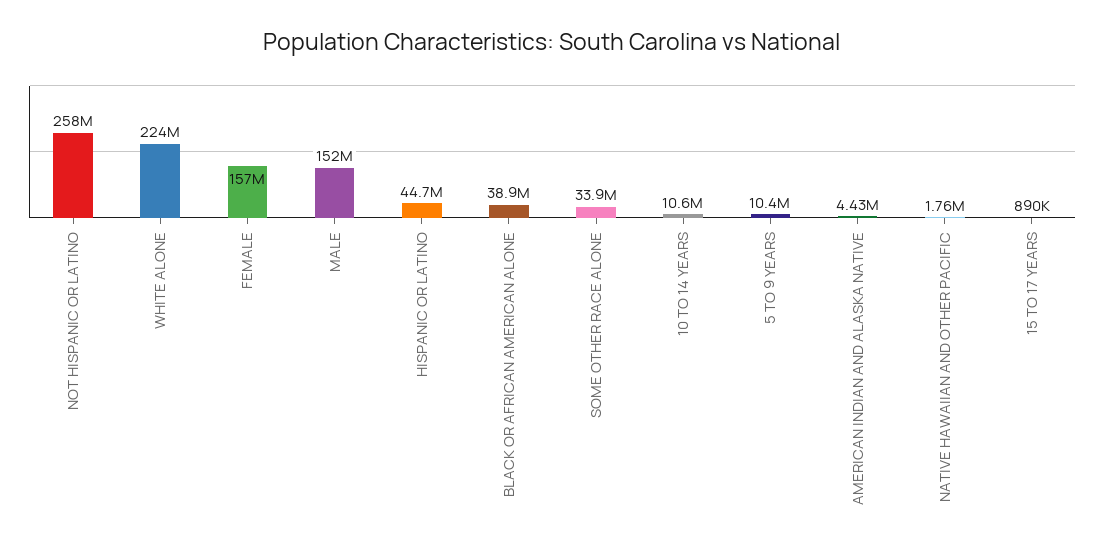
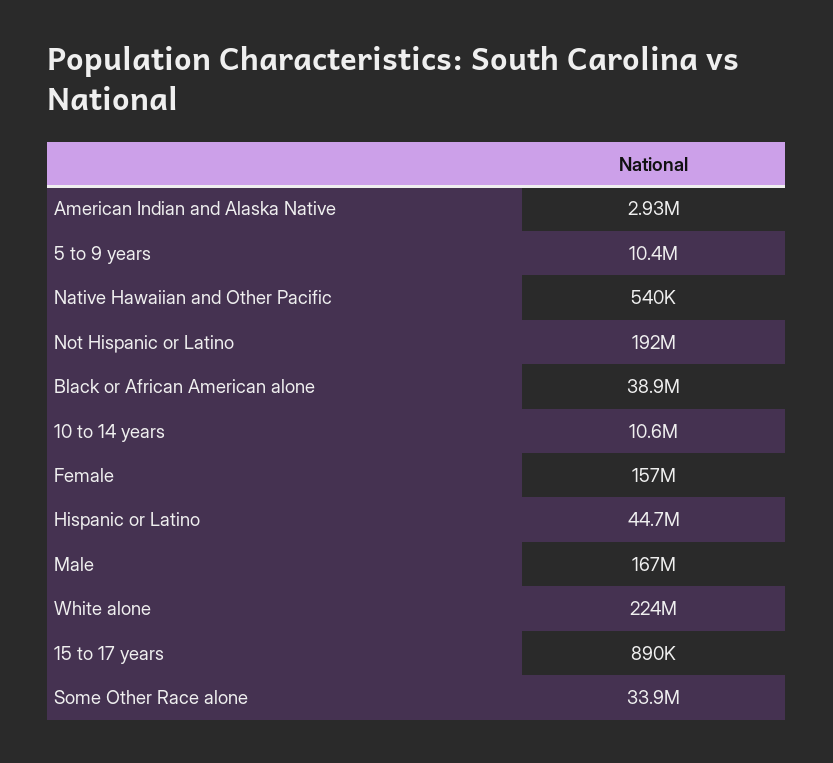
NOT HISPANIC OR LATINO: 258000000 -> 192000000
MALE: 152000000 -> 167000000
AMERICAN INDIAN AND ALASKA NATIVE: 4430000 -> 2930000
NATIVE HAWAIIAN AND OTHER PACIFIC: 1760000 -> 540000

